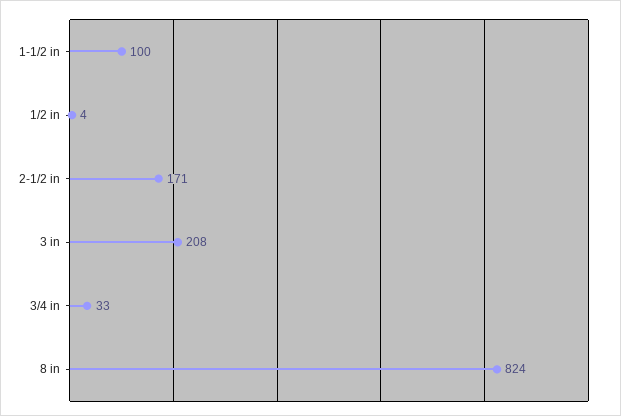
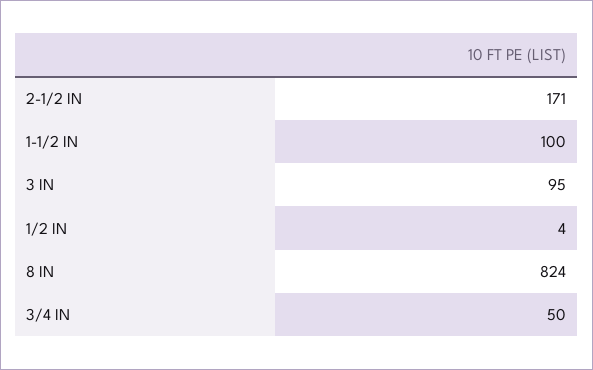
3 in: 208 -> 95
3/4 in: 33 -> 50

